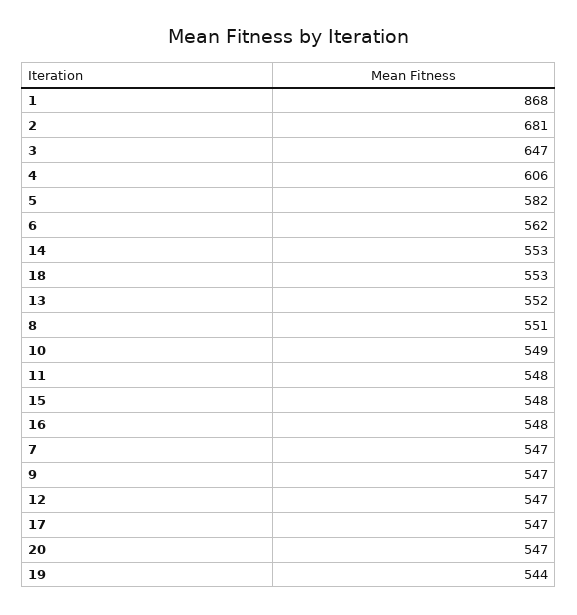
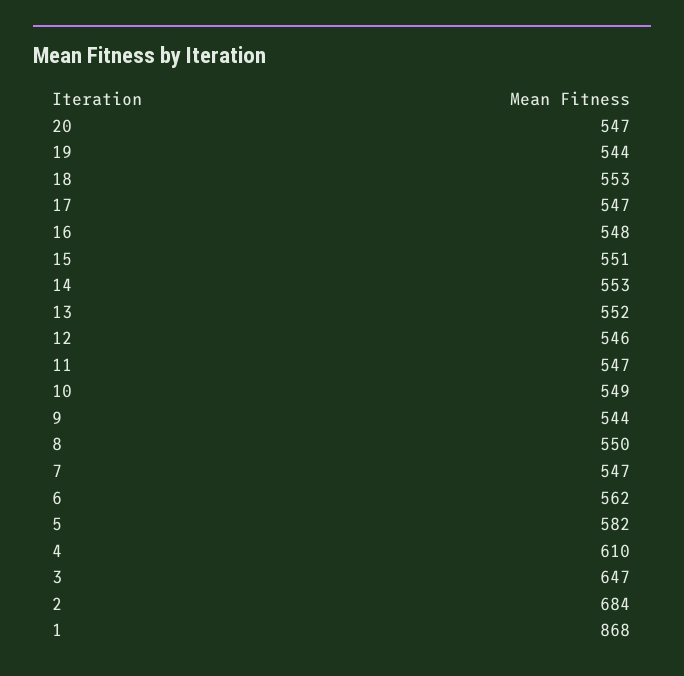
2: 681 -> 684
4: 606 -> 610
8: 551 -> 550
11: 548 -> 547
15: 548 -> 551
9: 547 -> 544
12: 547 -> 546

